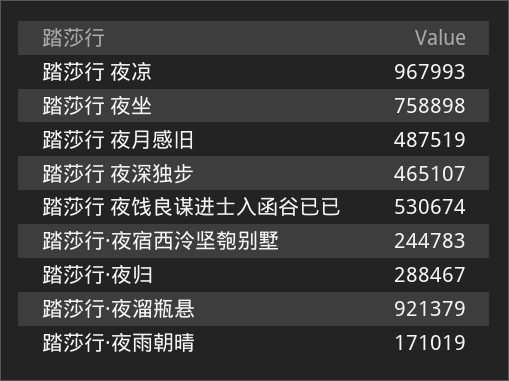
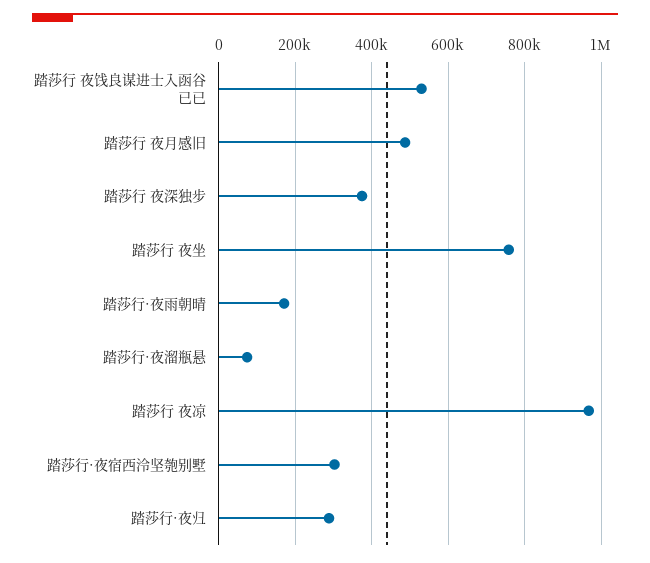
踏莎行 夜深独步: 465107 -> 380000
踏莎行·夜宿西泠坚匏别墅: 244783 -> 300000
踏莎行·夜溜瓶悬: 921379 -> 80000

